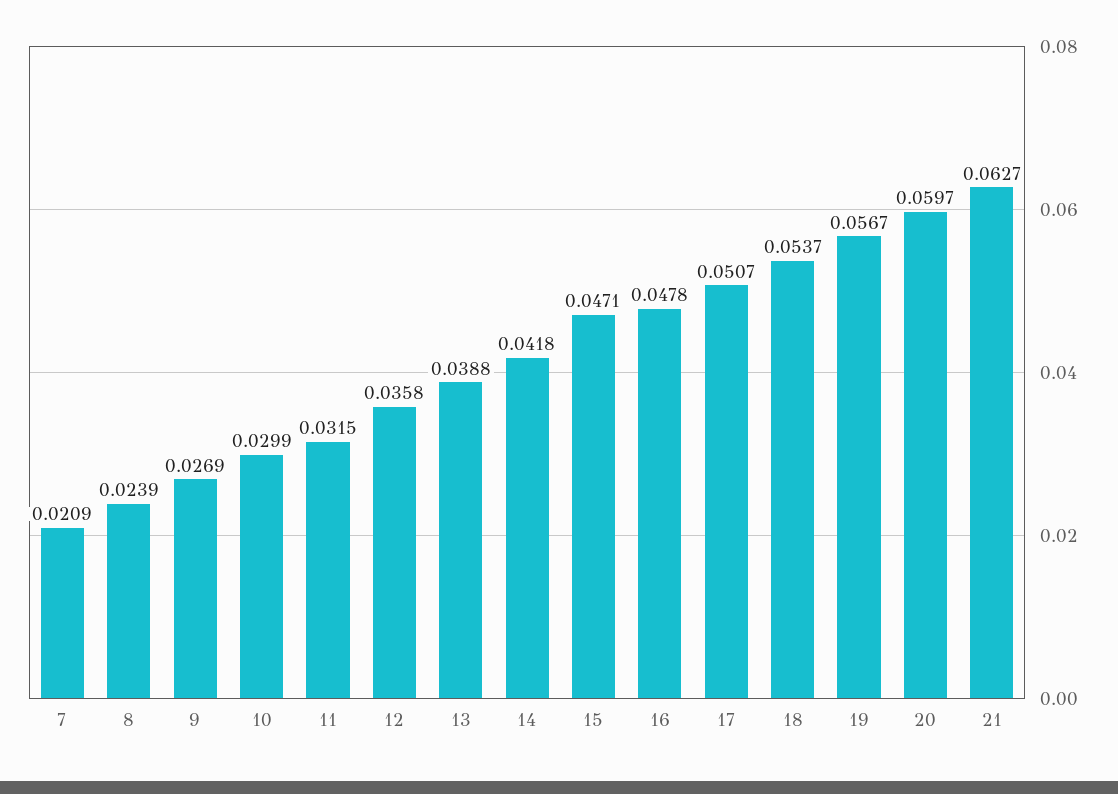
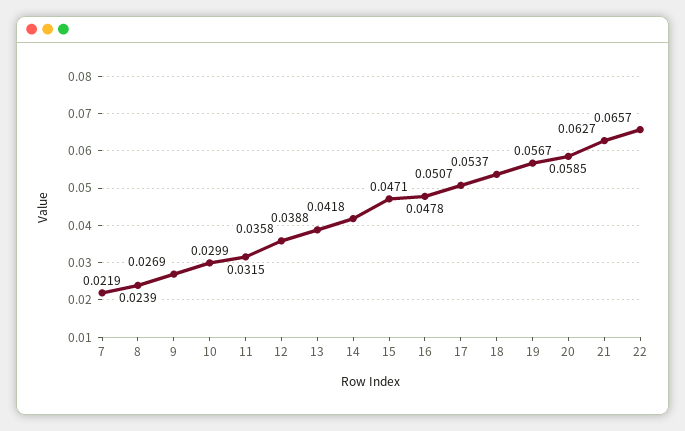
7: 0.0209 -> 0.0219
20: 0.0597 -> 0.0585
22: none -> 0.0657

